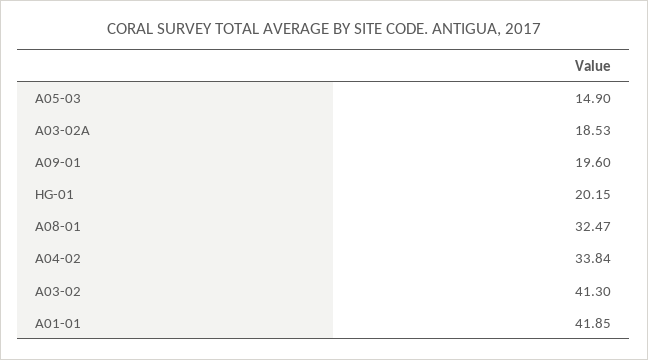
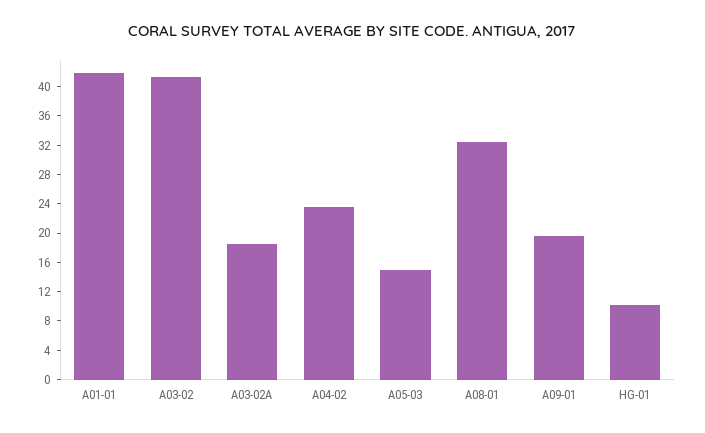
HG-01: 20.15 -> 10
A04-02: 33.84 -> 24

